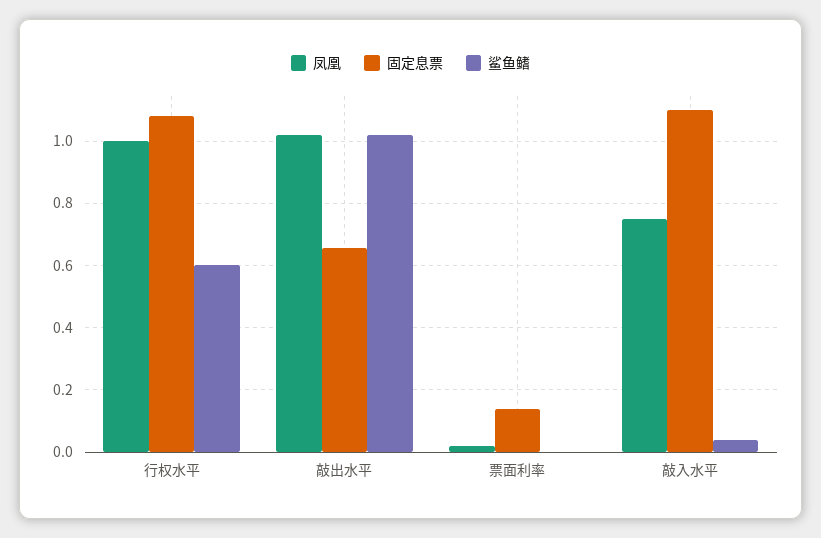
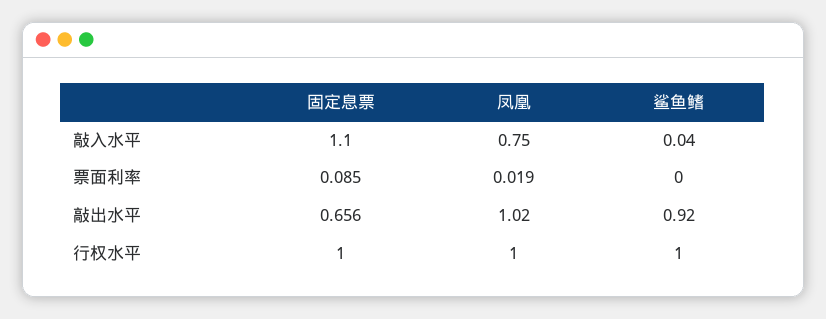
固定息票, 行权水平: 1.08 -> 1
鲨鱼鳍, 行权水平: 0.6 -> 1
鲨鱼鳍, 敲出水平: 1.02 -> 0.92
固定息票, 票面利率: 0.14 -> 0.085

